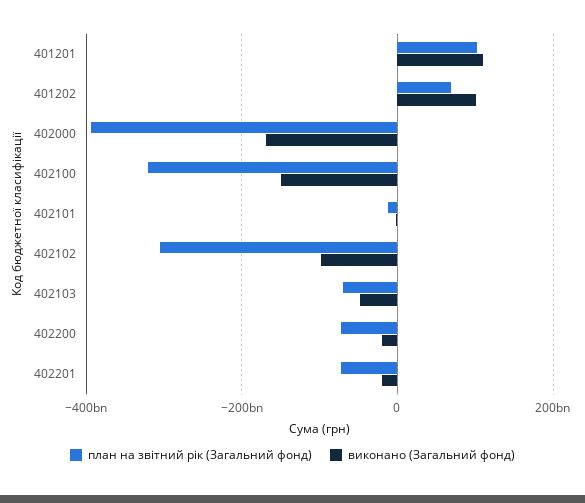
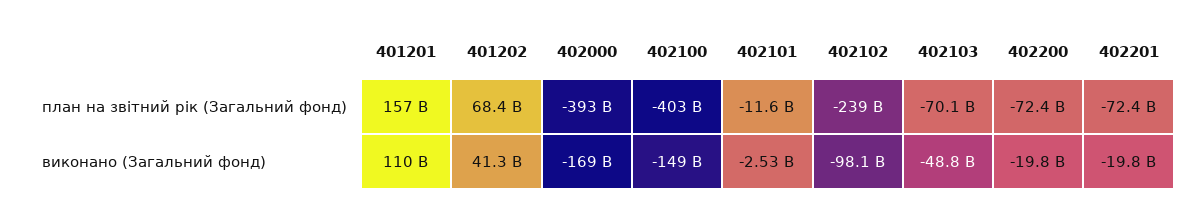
план на звітний рік (Загальний фонд), 401201: 100000000000 -> 157000000000
виконано (Загальний фонд), 401202: 100000000000 -> 41300000000
план на звітний рік (Загальний фонд), 402100: -320000000000 -> -403000000000
план на звітний рік (Загальний фонд), 402102: -300000000000 -> -239000000000

